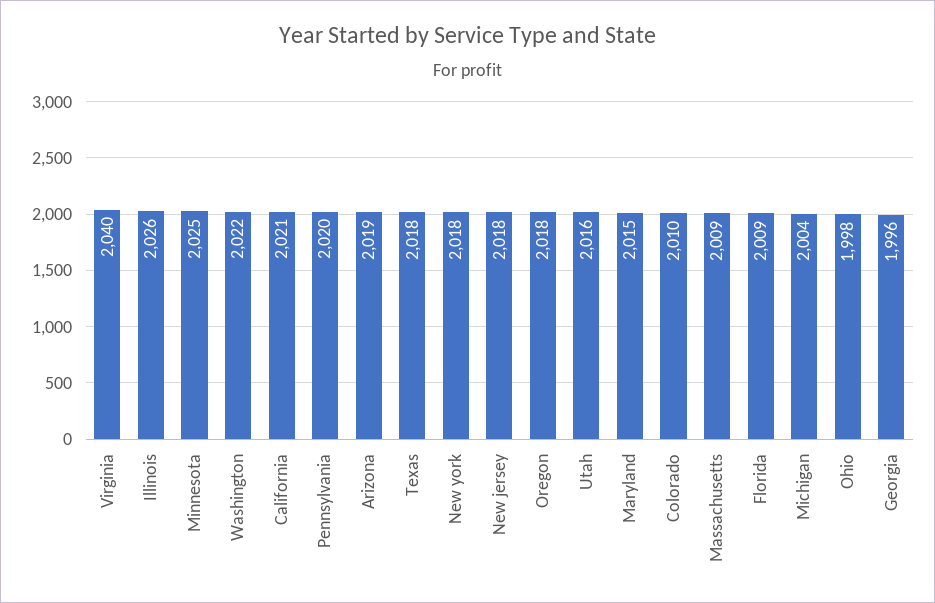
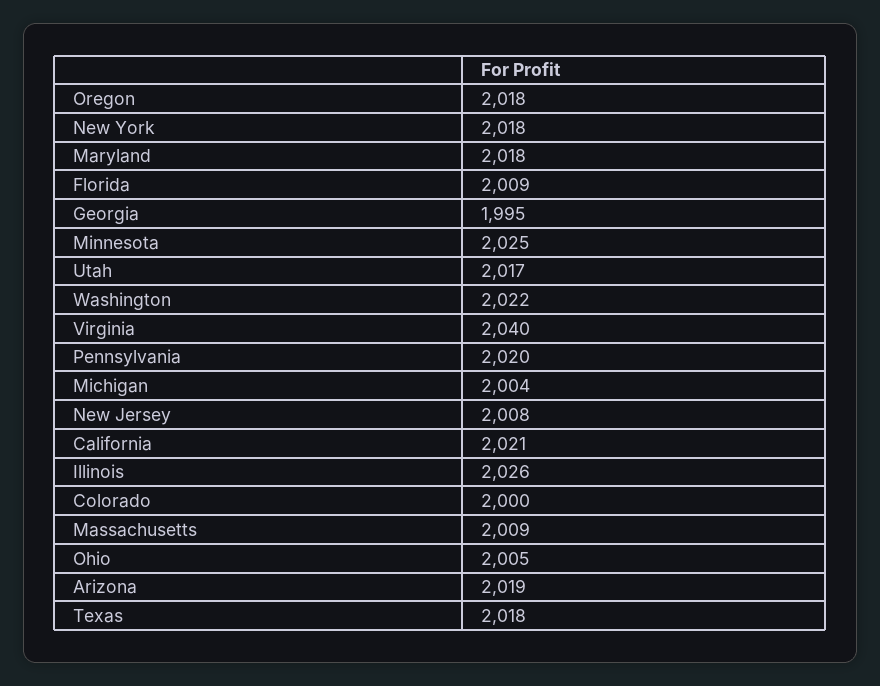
New jersey: 2018 -> 2008
Utah: 2016 -> 2017
Maryland: 2015 -> 2018
Colorado: 2010 -> 2000
Ohio: 1998 -> 2005
Georgia: 1996 -> 1995

